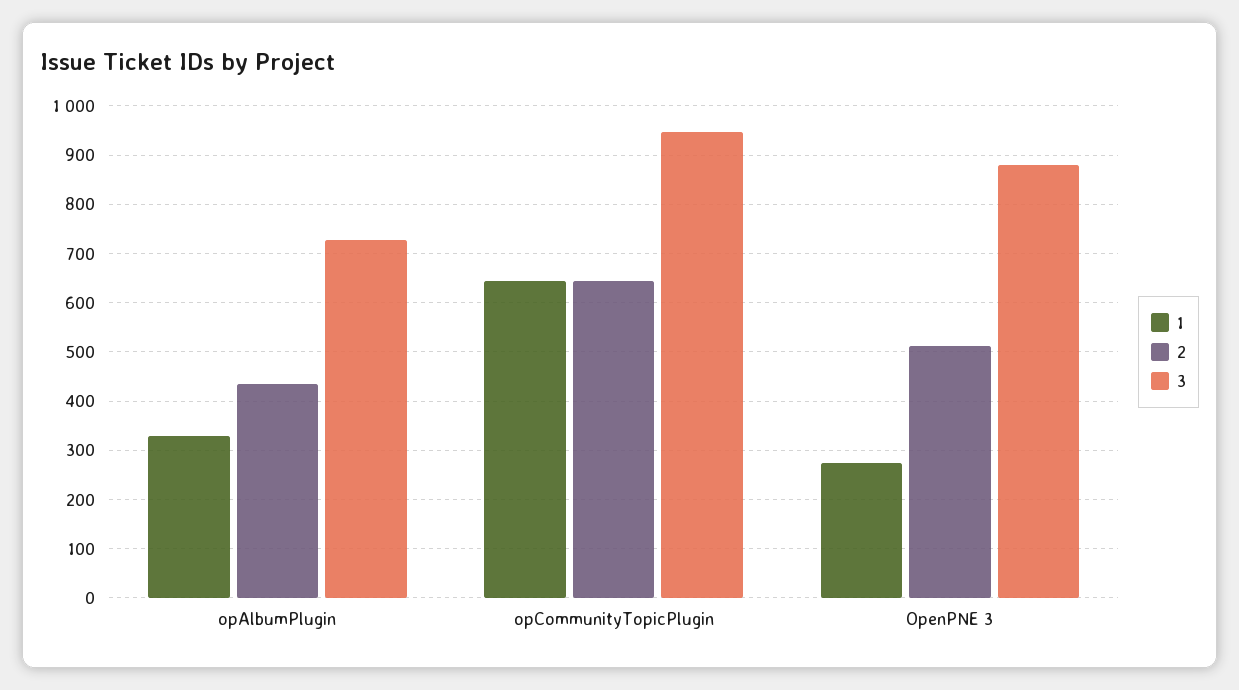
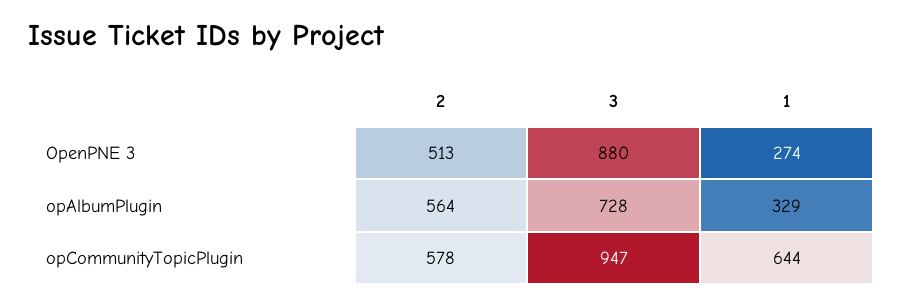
2, opAlbumPlugin: 440 -> 564
2, opCommunityTopicPlugin: 640 -> 578

